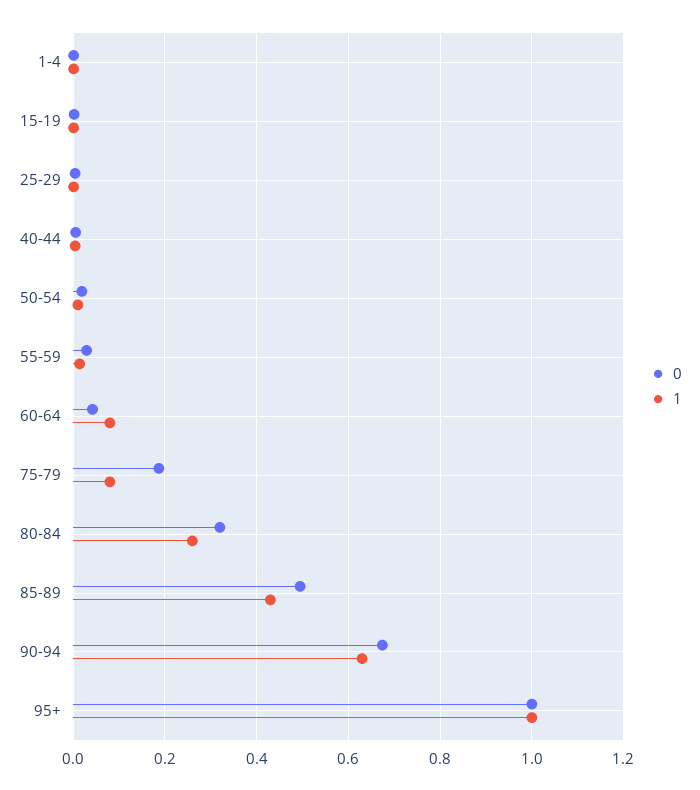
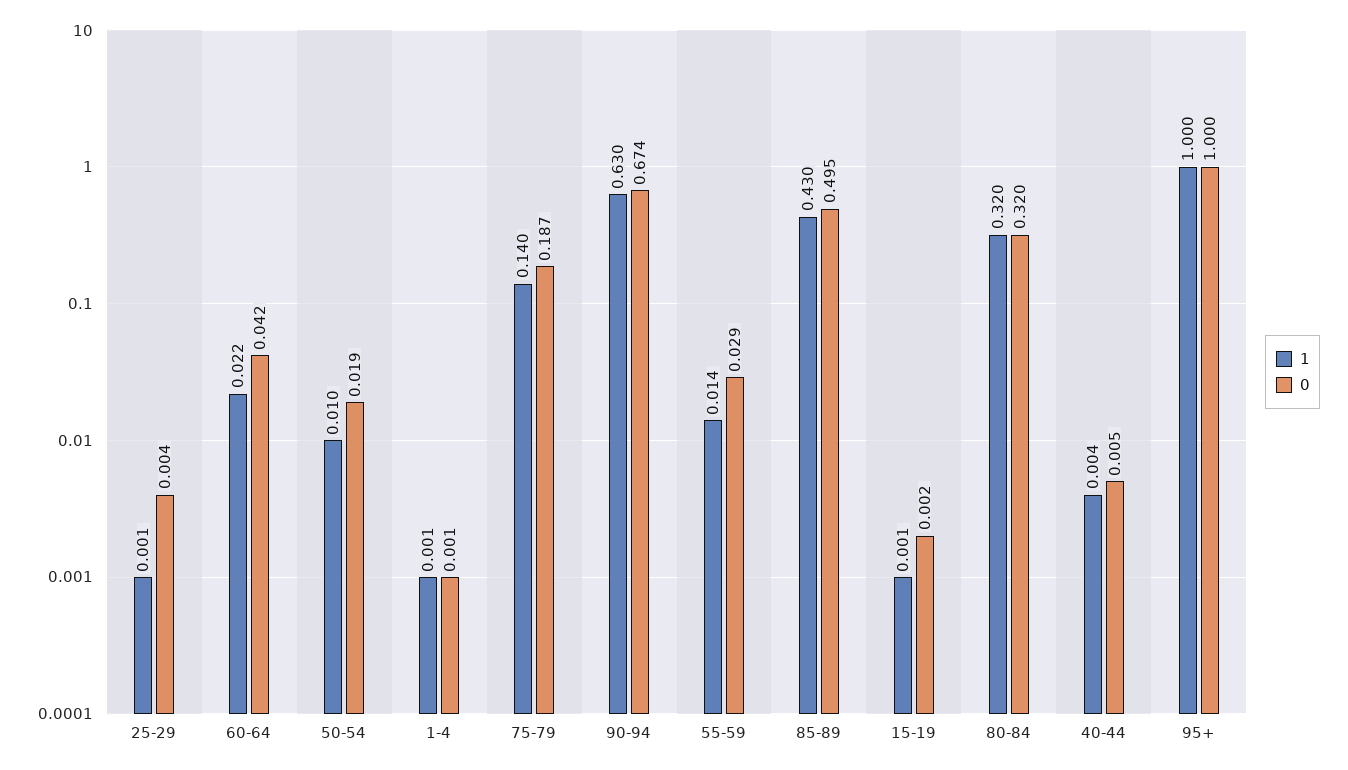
1, 60-64: 0.08 -> 0.022
1, 75-79: 0.08 -> 0.14
1, 80-84: 0.26 -> 0.32

